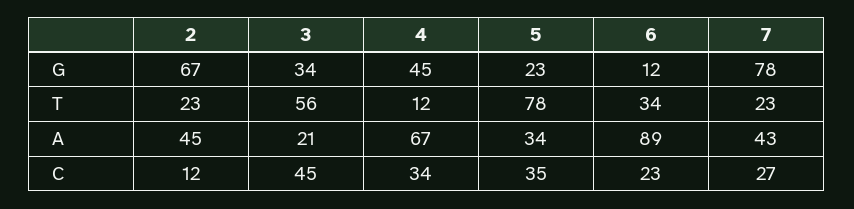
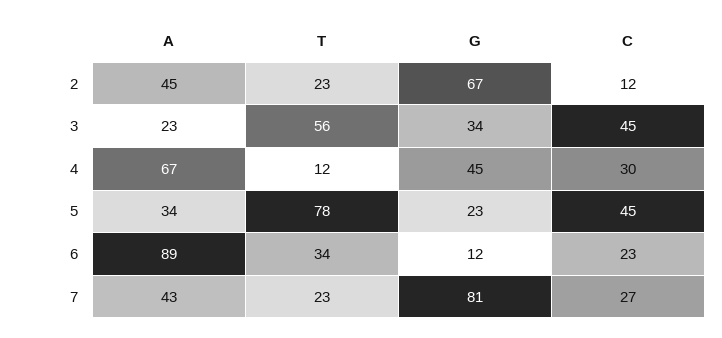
7, G: 78 -> 81
3, A: 21 -> 23
4, C: 34 -> 30
5, C: 35 -> 45

